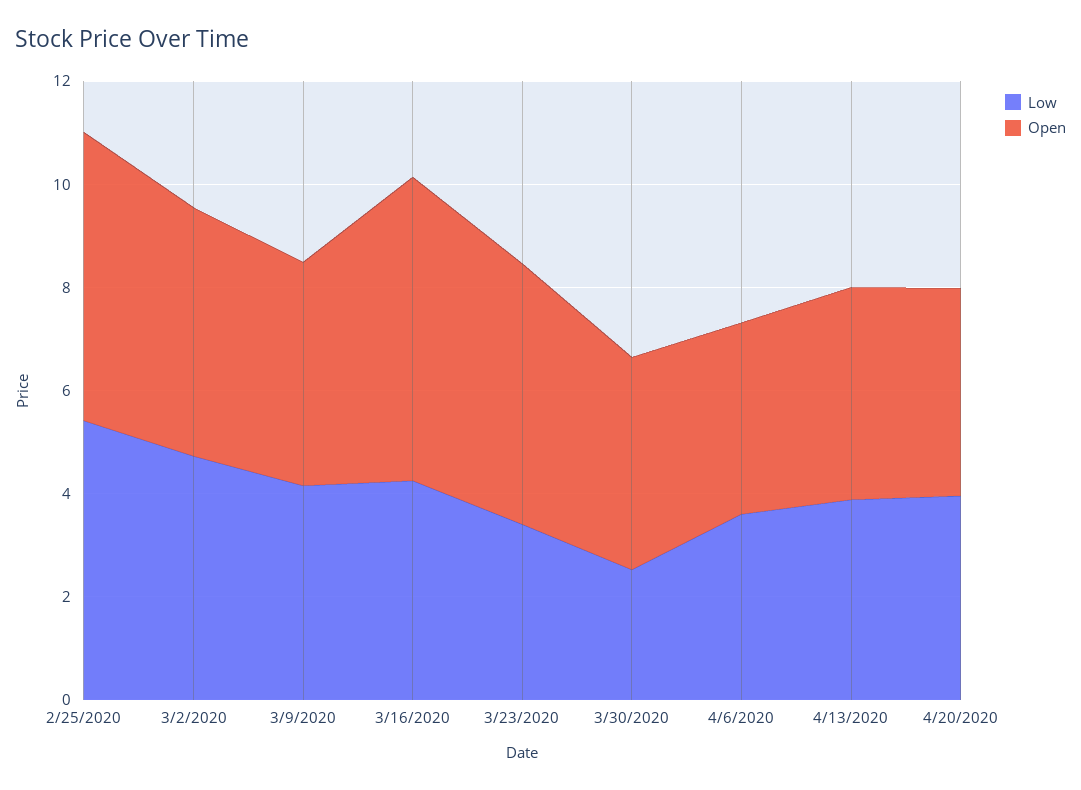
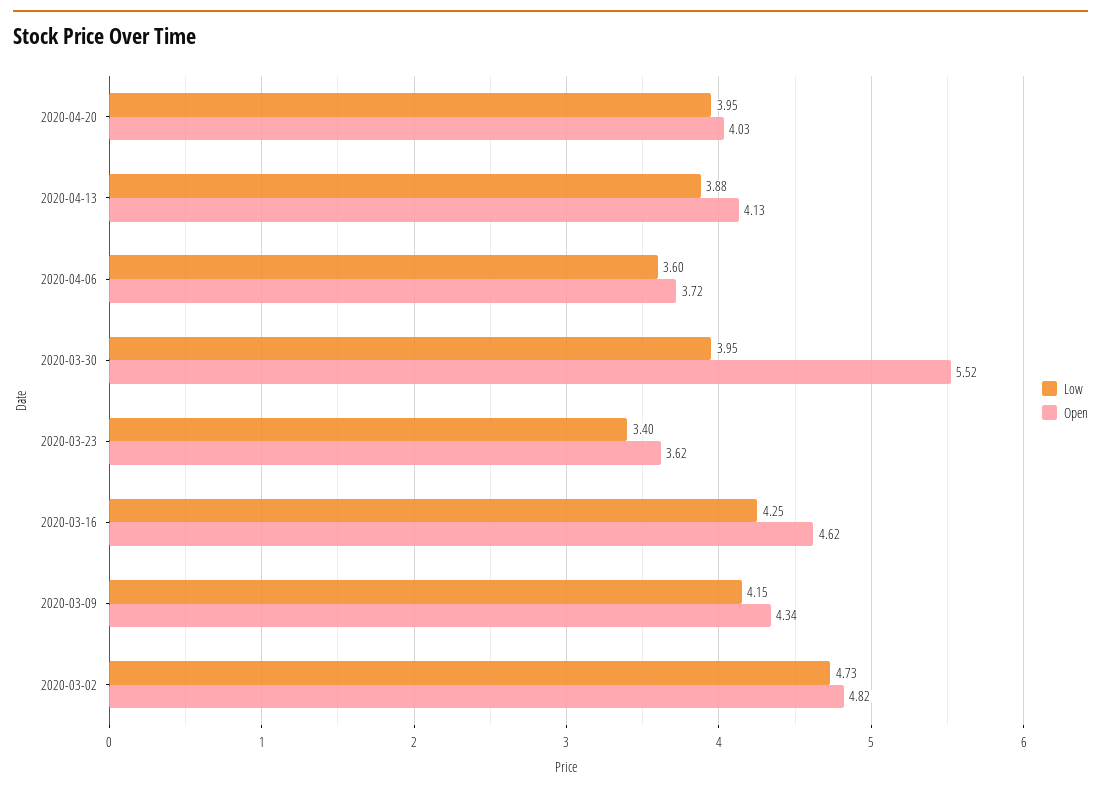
Low, 2/25/2020: 5.5 -> none
Open, 2/25/2020: 5.5 -> none
Open, 3/16/2020: 6 -> 4.62
Open, 3/23/2020: 5 -> 3.62
Low, 3/30/2020: 2.5 -> 3.95
Open, 3/30/2020: 4 -> 5.52

